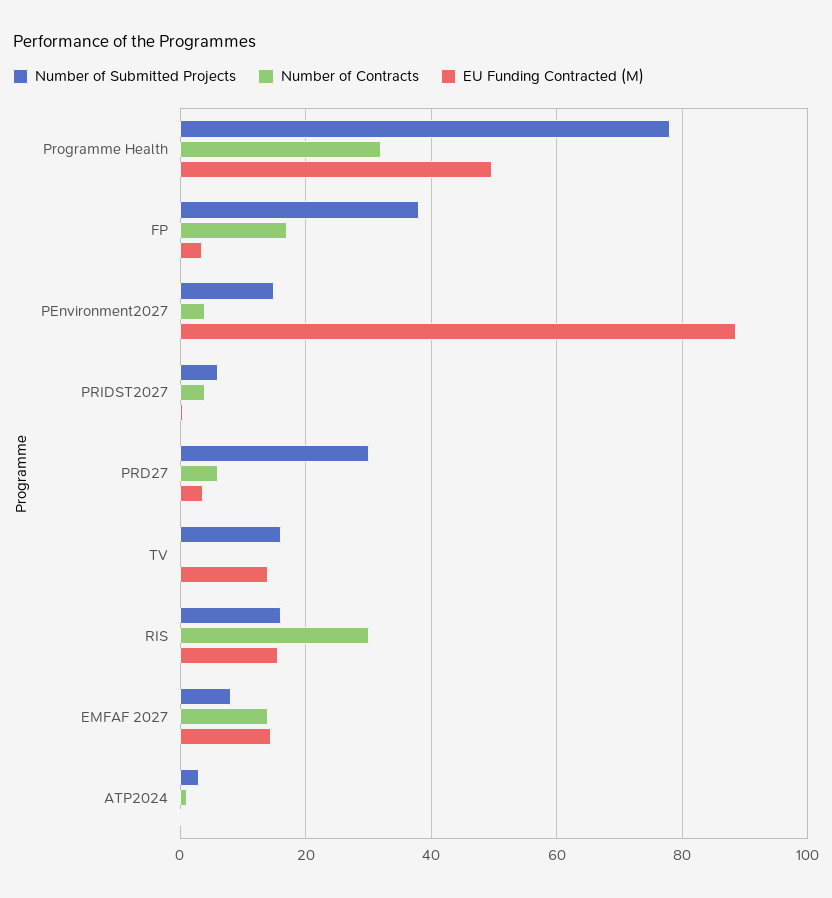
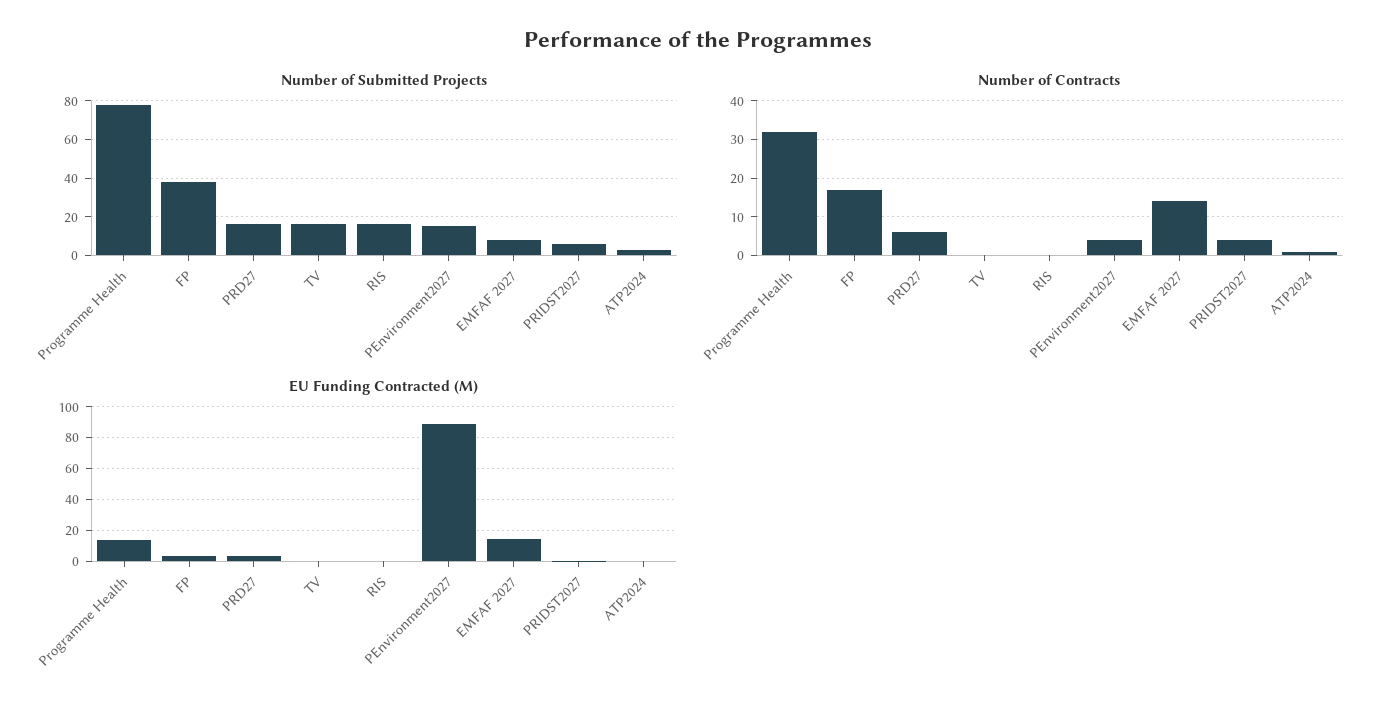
EU Funding Contracted (M), Programme Health: 50 -> 15
Number of Submitted Projects, PRD27: 30 -> 15
EU Funding Contracted (M), TV: 14 -> 0
Number of Contracts, RIS: 30 -> 0
EU Funding Contracted (M), RIS: 16 -> 0

